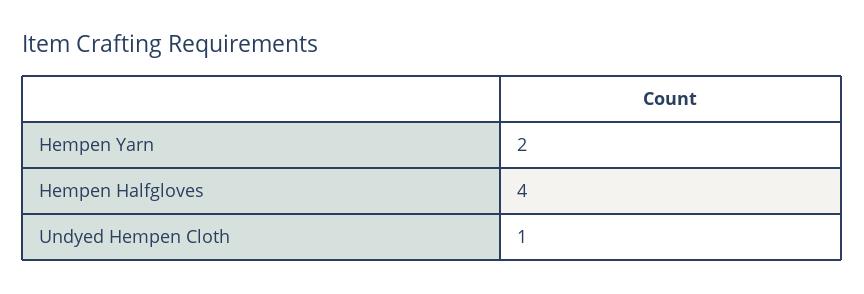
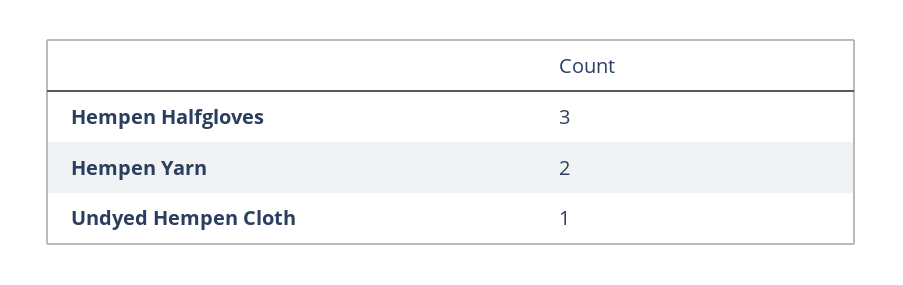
Hempen Halfgloves: 4 -> 3

